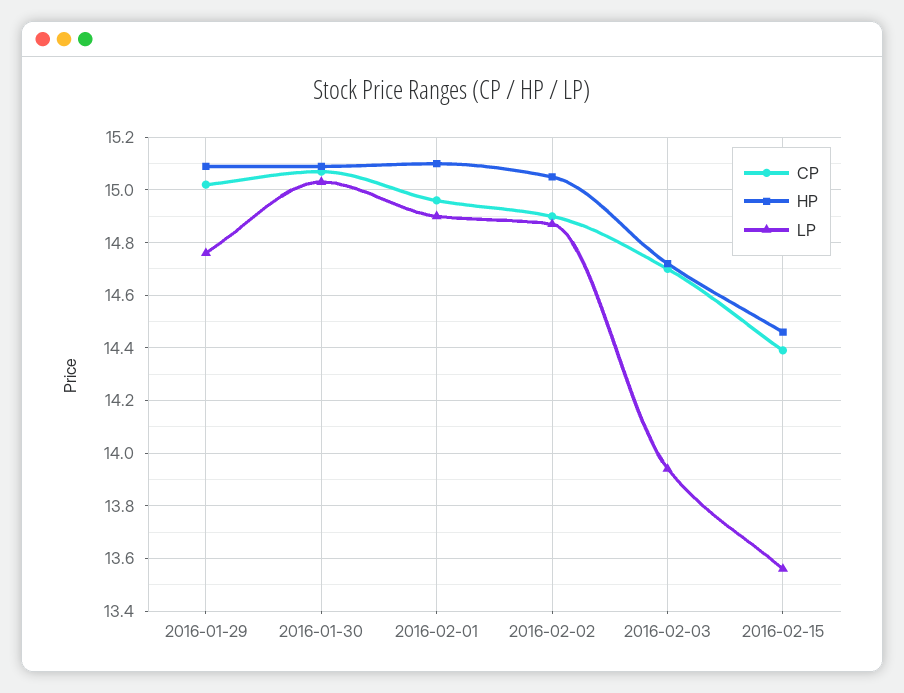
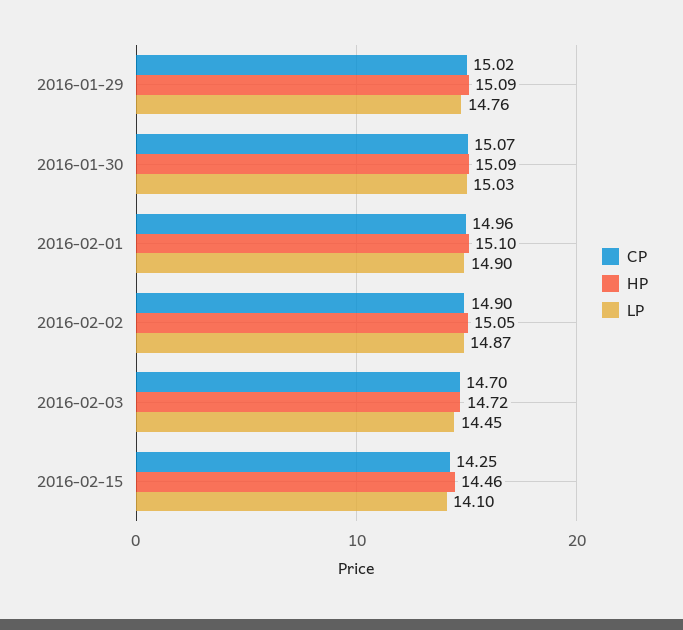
LP, 2016-02-03: 13.95 -> 14.45
CP, 2016-02-15: 14.4 -> 14.25
LP, 2016-02-15: 13.55 -> 14.1

